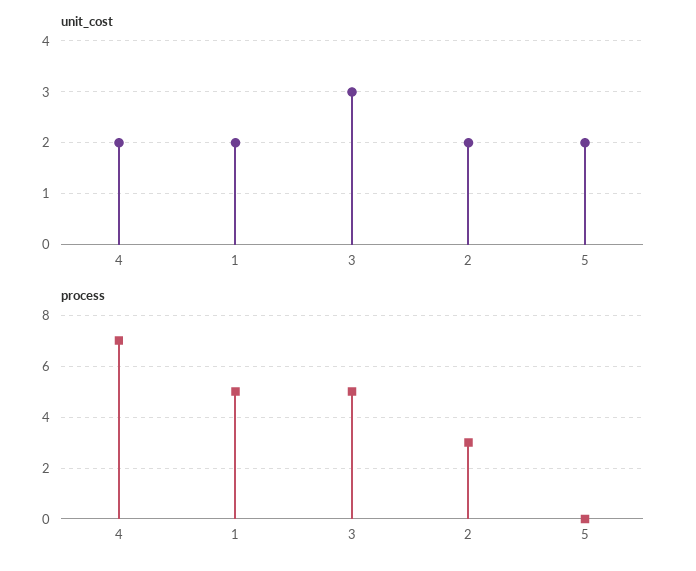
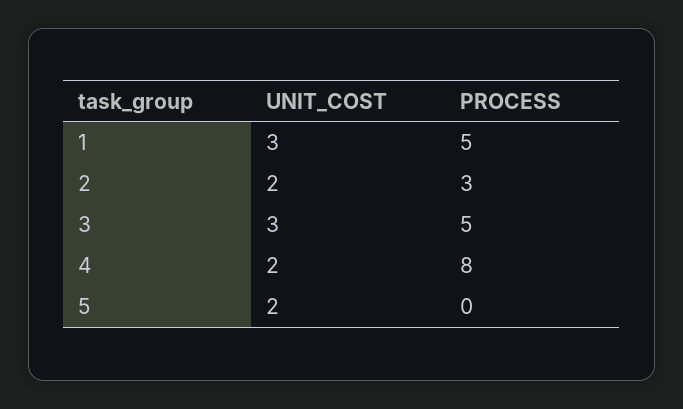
unit_cost, 1: 2 -> 3
process, 4: 7 -> 8

